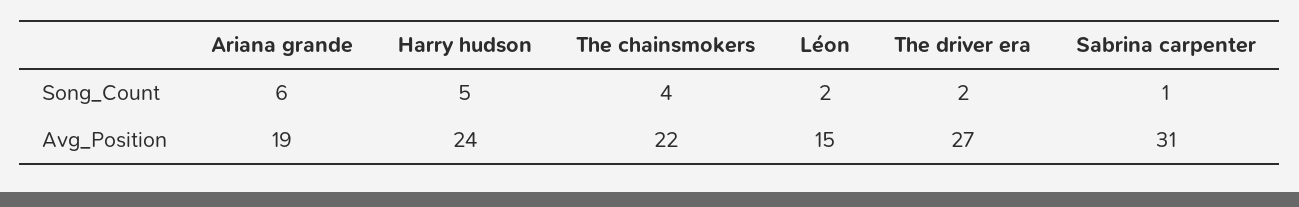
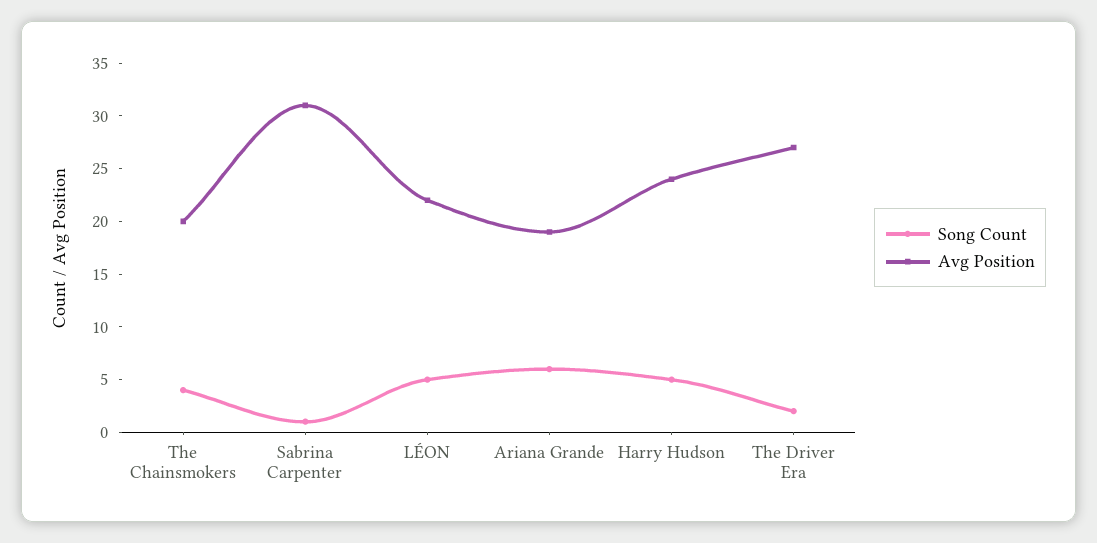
Song_Count, Léon: 2 -> 5
Avg_Position, The chainsmokers: 22 -> 20
Avg_Position, Léon: 15 -> 22

